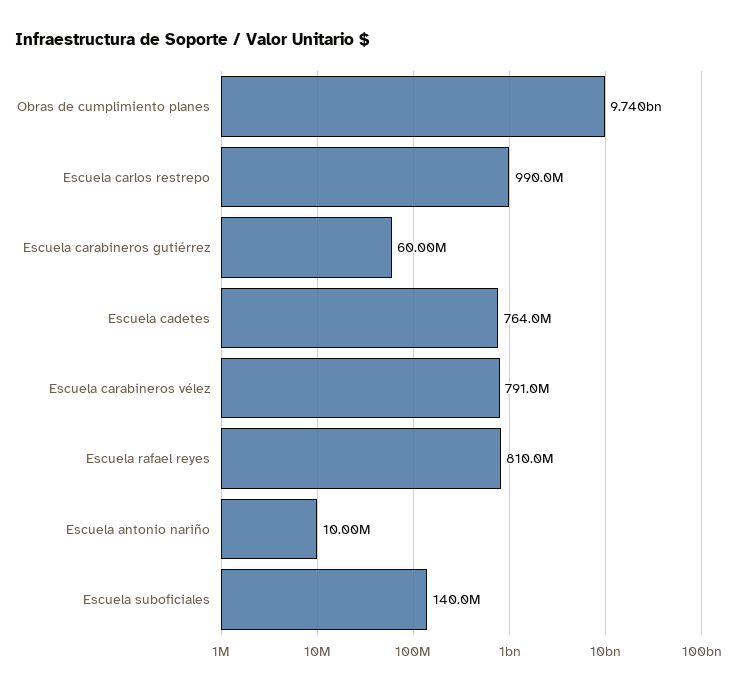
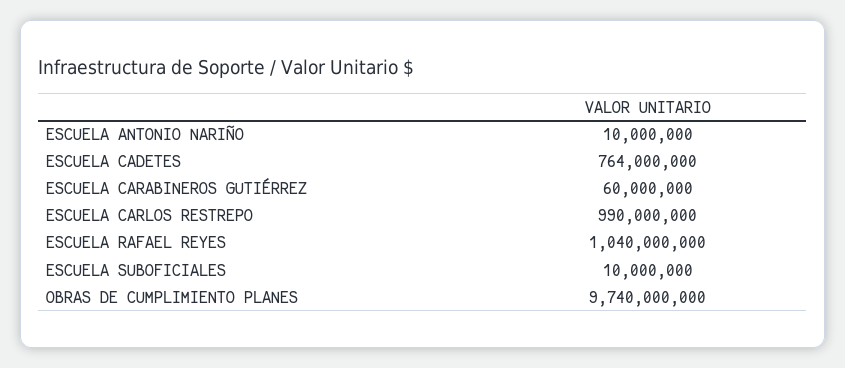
Escuela carabineros vélez: 791000000 -> none
Escuela rafael reyes: 810000000 -> 1040000000
Escuela suboficiales: 140000000 -> 10000000

